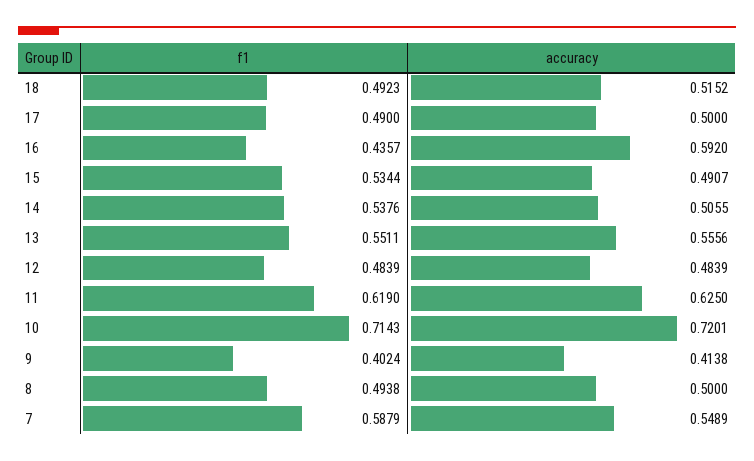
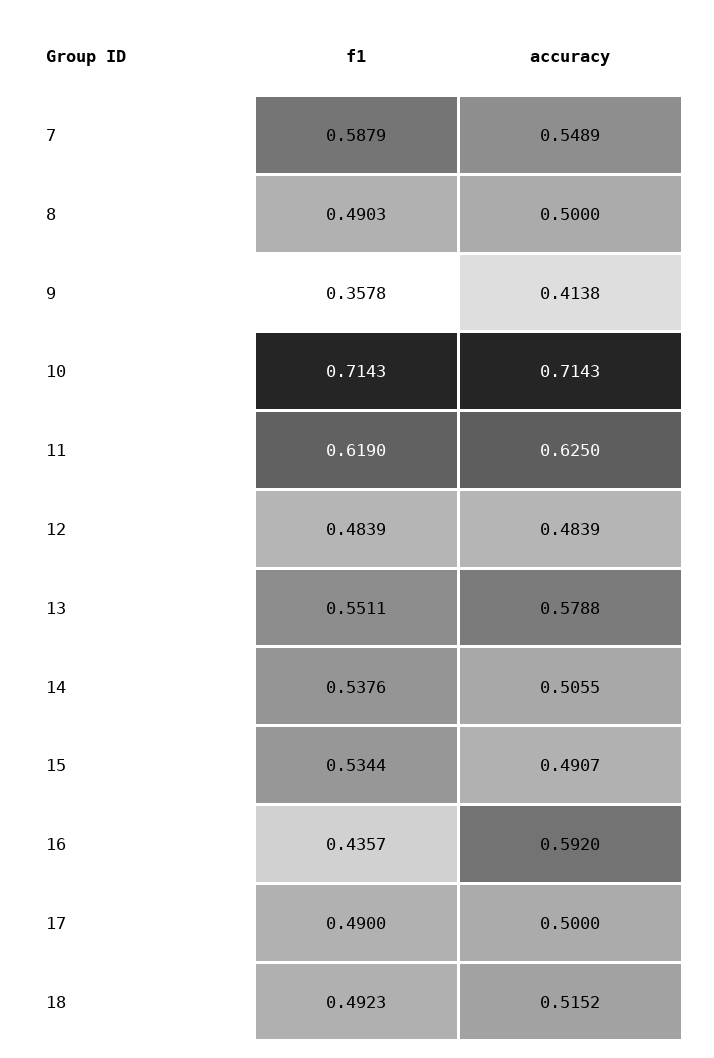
accuracy, 13: 0.5556 -> 0.5788
accuracy, 10: 0.7201 -> 0.7143
f1, 9: 0.4024 -> 0.3578
f1, 8: 0.4938 -> 0.4903

